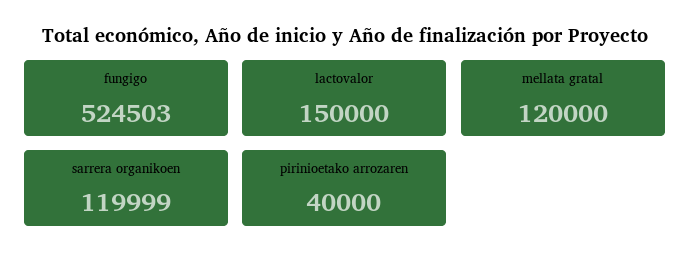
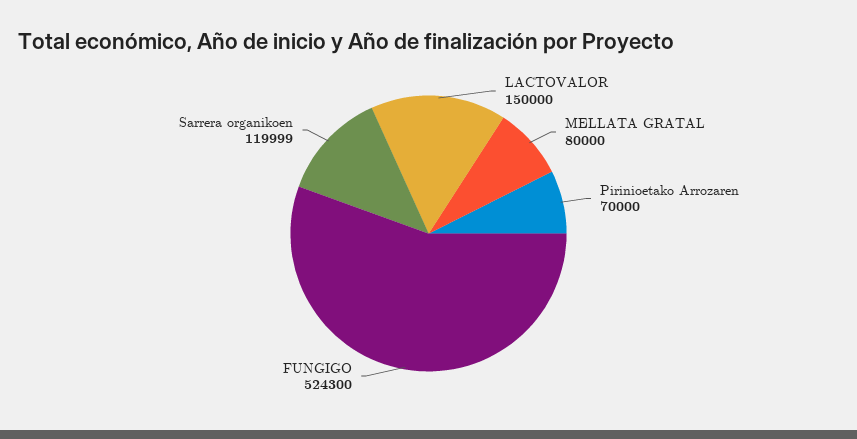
fungigo: 524503 -> 524300
mellata gratal: 120000 -> 80000
pirinioetako arrozaren: 40000 -> 70000

